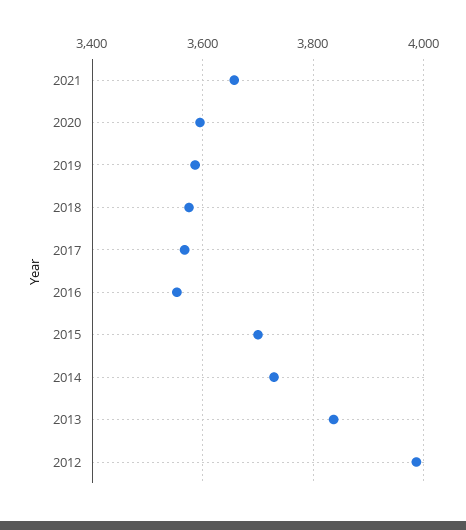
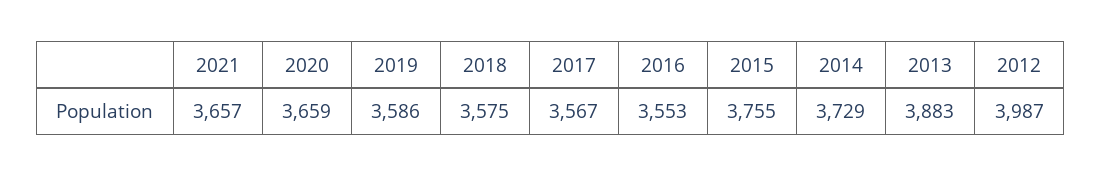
2020: 3600 -> 3659
2015: 3700 -> 3755
2013: 3840 -> 3883

